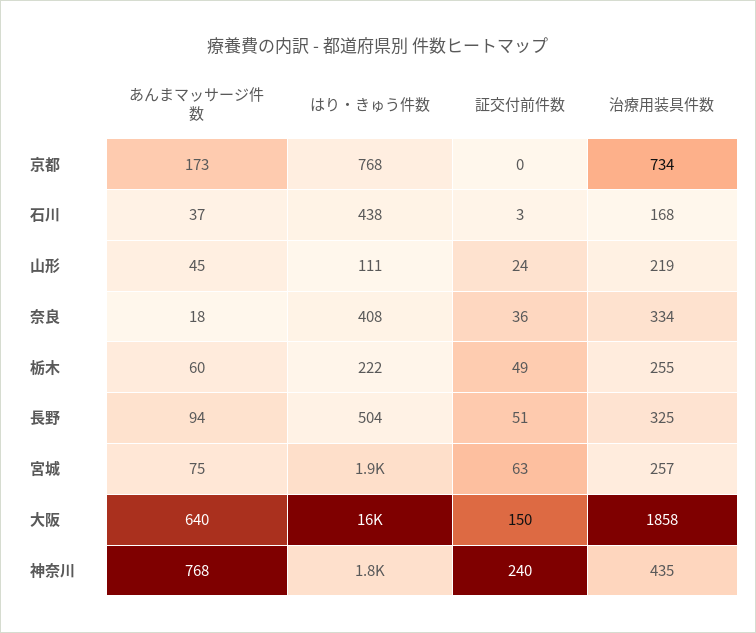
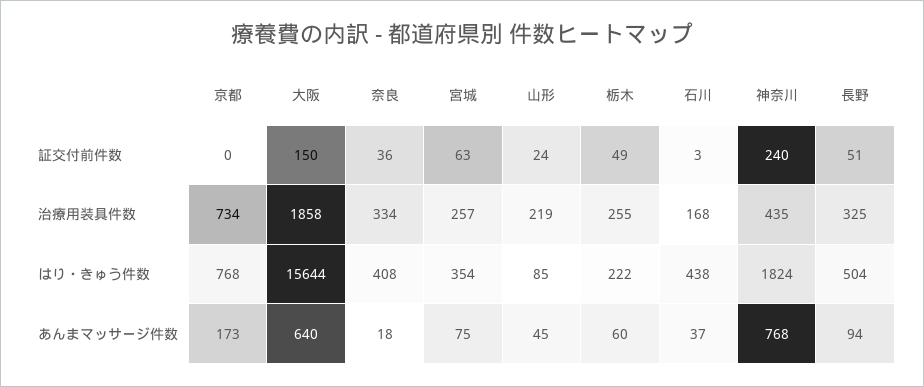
はり・きゅう件数, 山形: 111 -> 85
はり・きゅう件数, 宮城: 1900 -> 354

